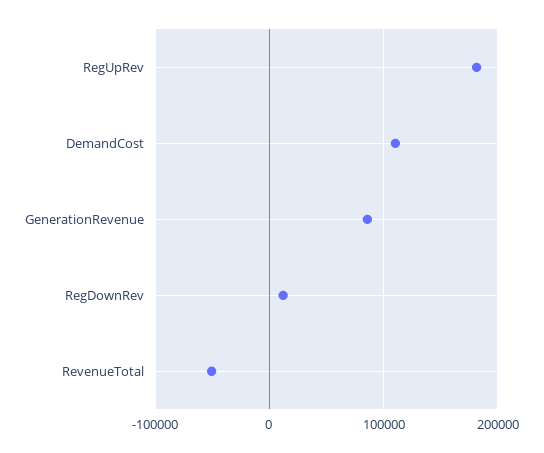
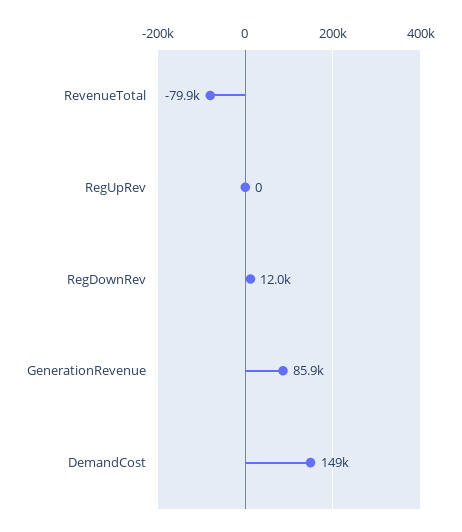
RegUpRev: 180000 -> 0
DemandCost: 110000 -> 149000
RevenueTotal: -50000 -> -79900

